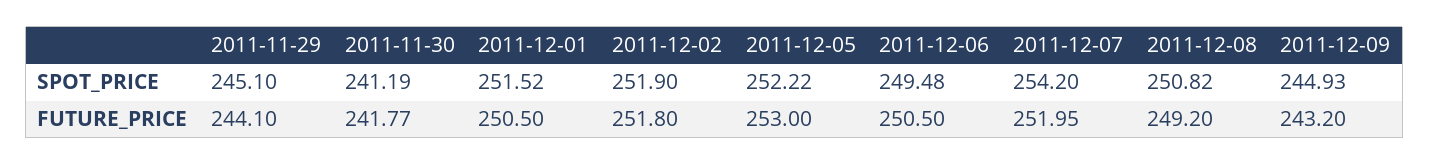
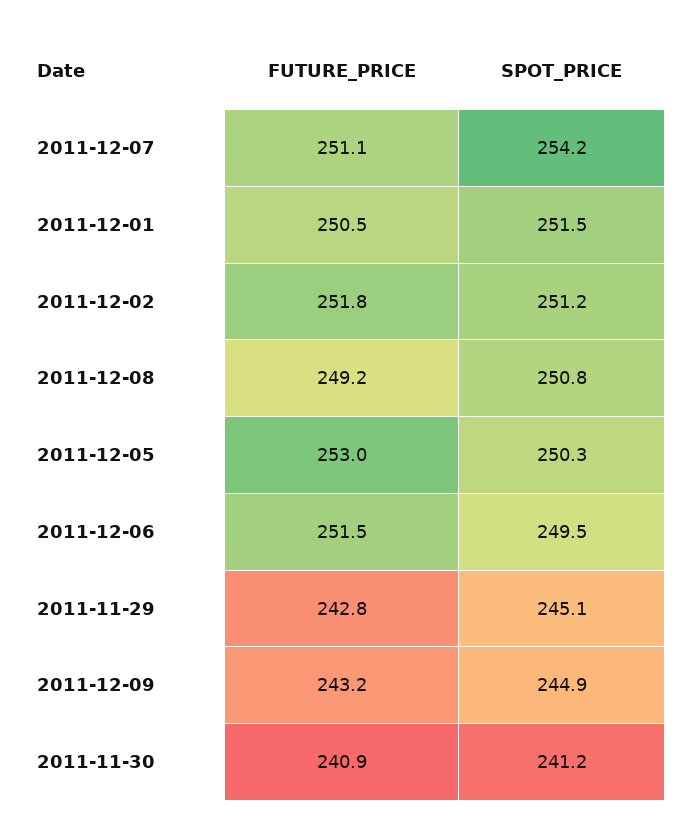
2011-12-02, SPOT_PRICE: 251.9 -> 251.2
2011-12-05, SPOT_PRICE: 252.22 -> 250.3
2011-11-29, FUTURE_PRICE: 244.1 -> 242.8
2011-11-30, FUTURE_PRICE: 241.77 -> 240.9
2011-12-06, FUTURE_PRICE: 250.5 -> 251.5
2011-12-07, FUTURE_PRICE: 251.95 -> 251.1

